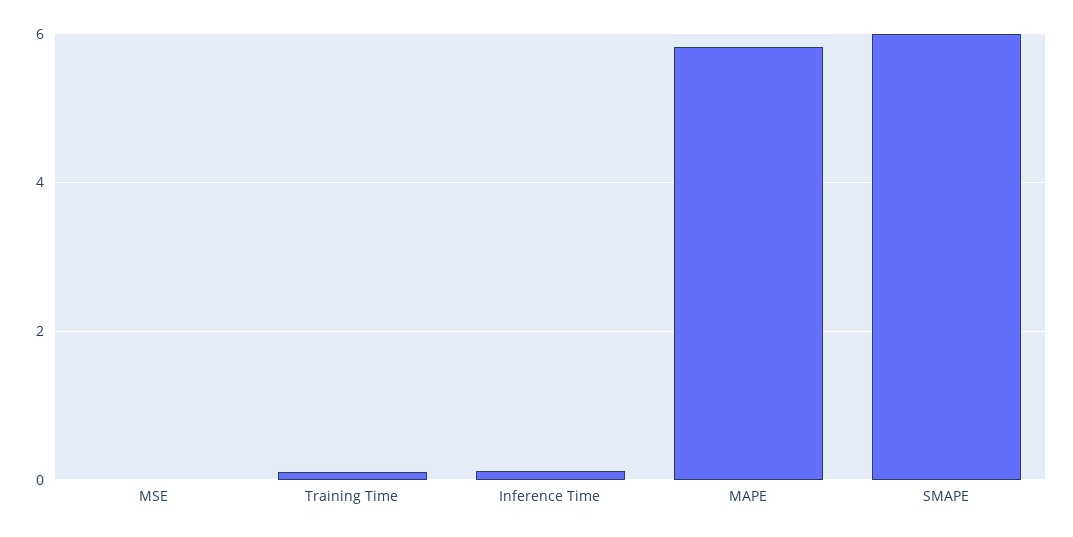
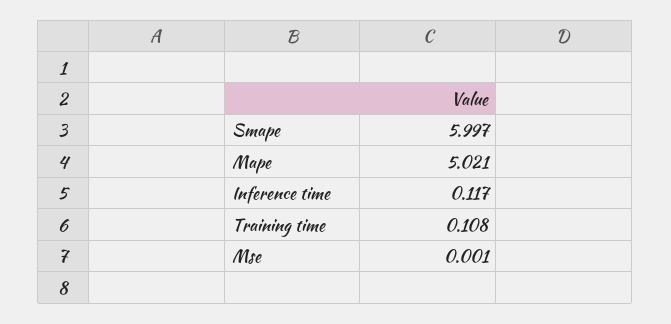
MAPE: 5.8 -> 5.021

